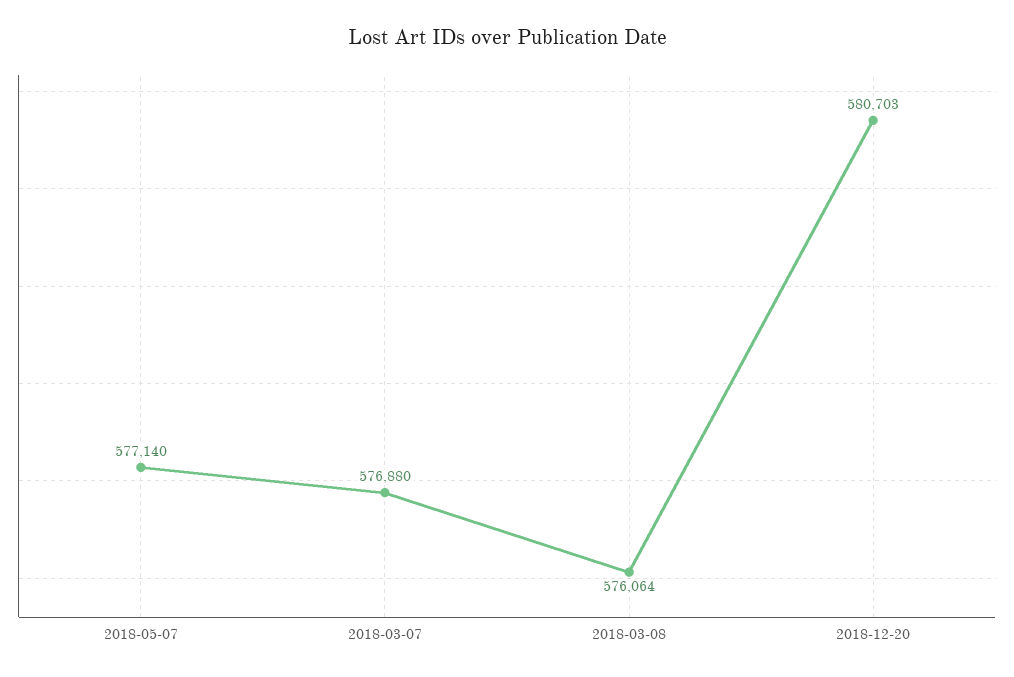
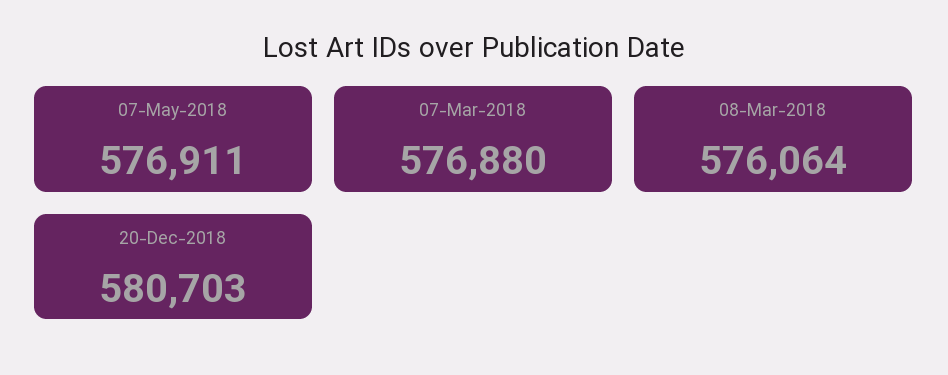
2018-05-07: 577140 -> 576911

